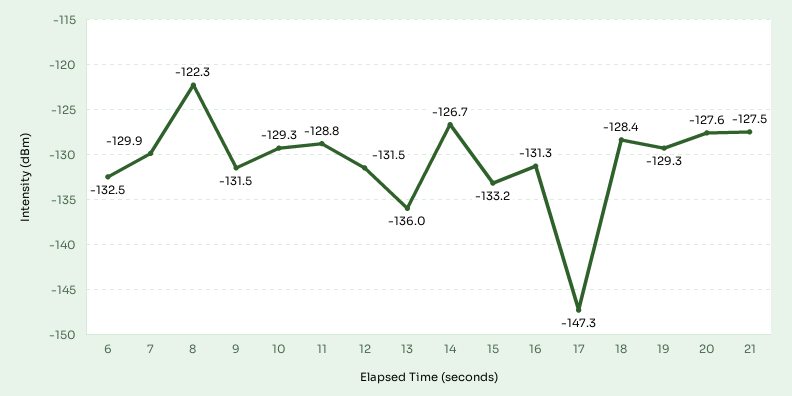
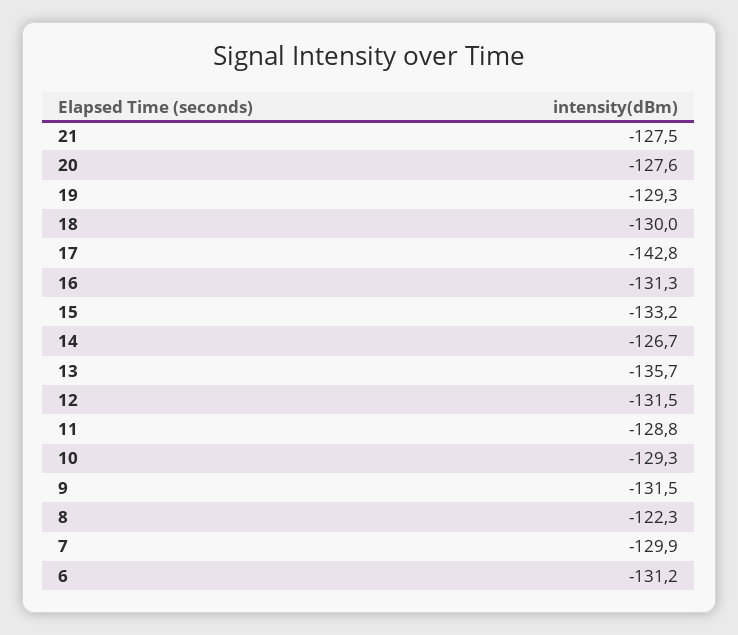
6: -132.5 -> -131.2
13: -136 -> -135.7
17: -147.3 -> -142.8
18: -128.4 -> -130

